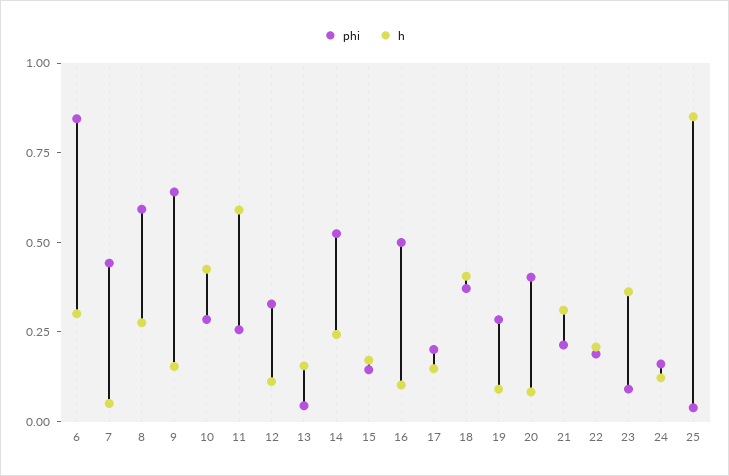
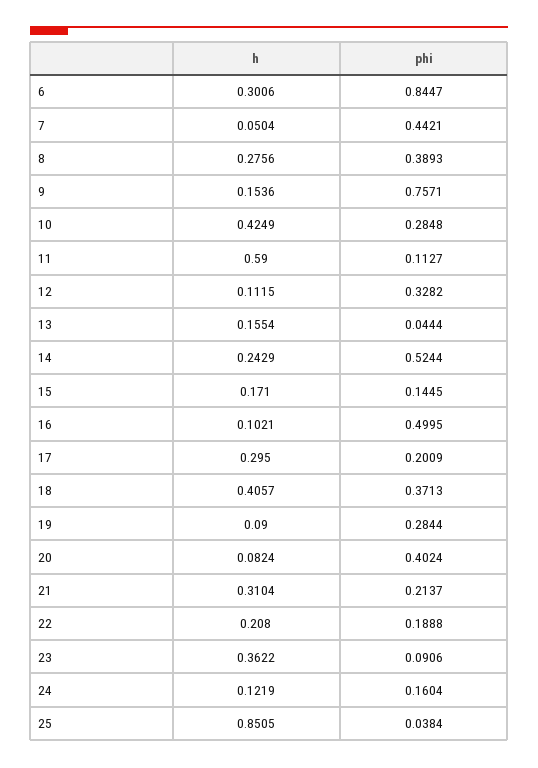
phi, 8: 0.6 -> 0.3893
phi, 9: 0.65 -> 0.7571
phi, 11: 0.25 -> 0.1127
h, 17: 0.15 -> 0.295

